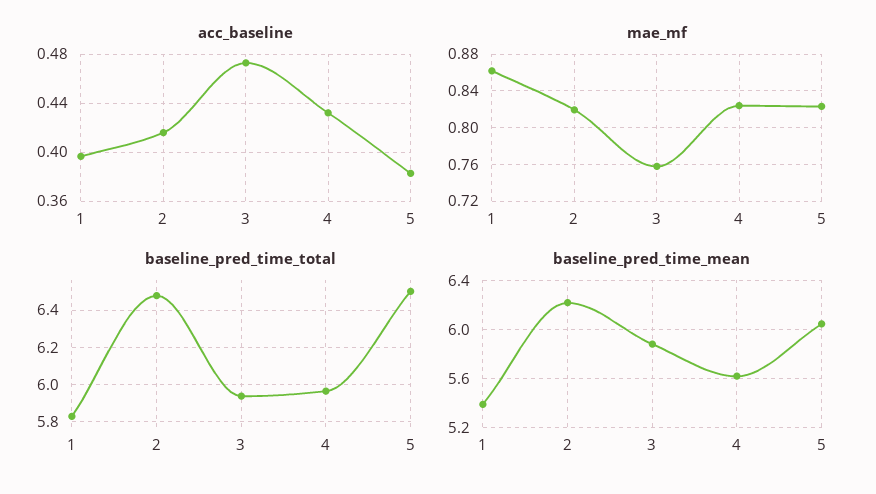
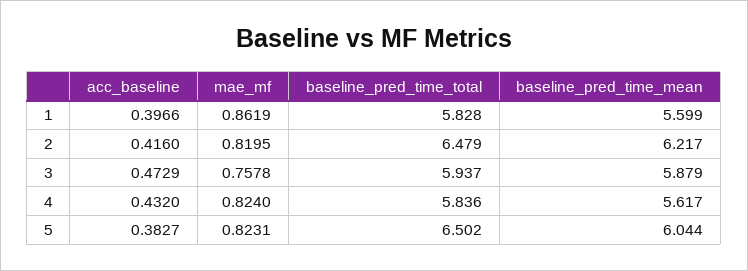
baseline_pred_time_total, 4: 5.95 -> 5.836
baseline_pred_time_mean, 1: 5.4 -> 5.599

